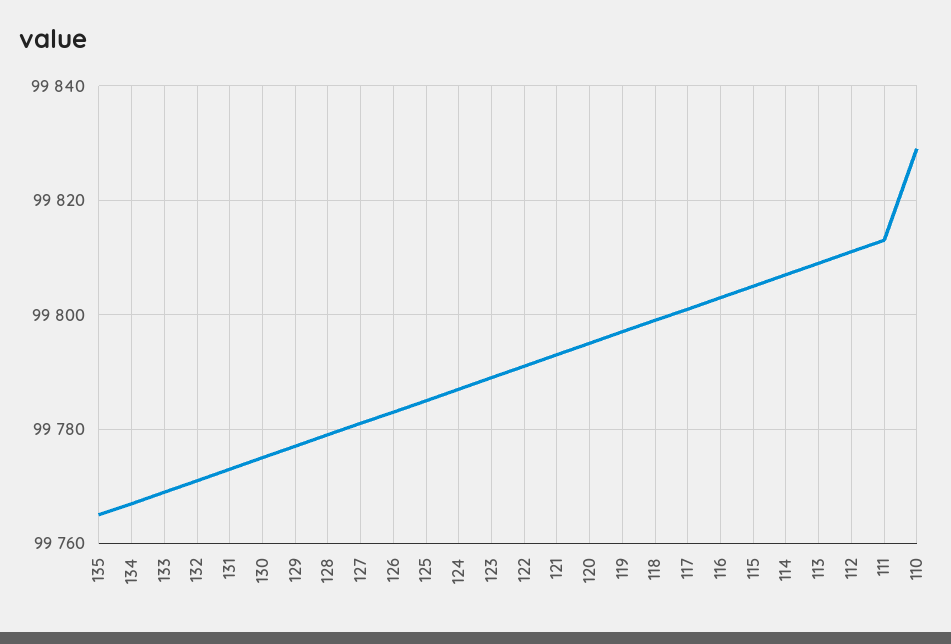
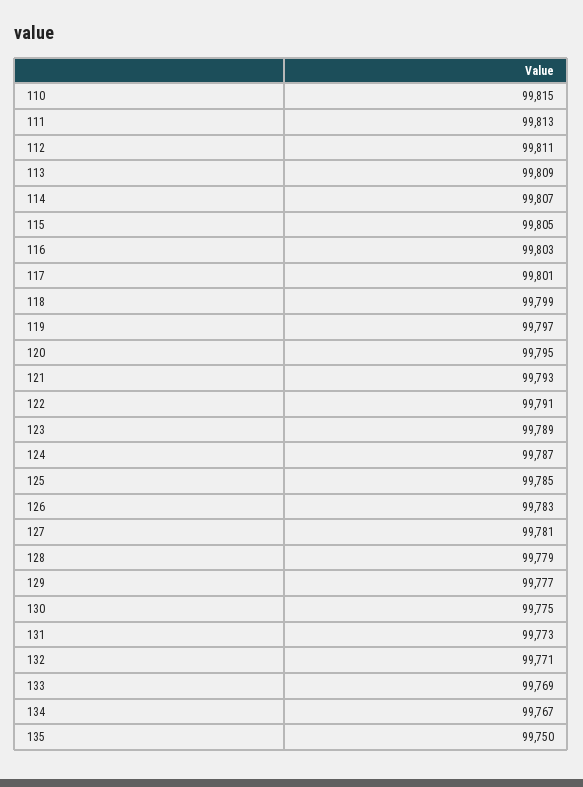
135: 99765 -> 99750
110: 99830 -> 99815

